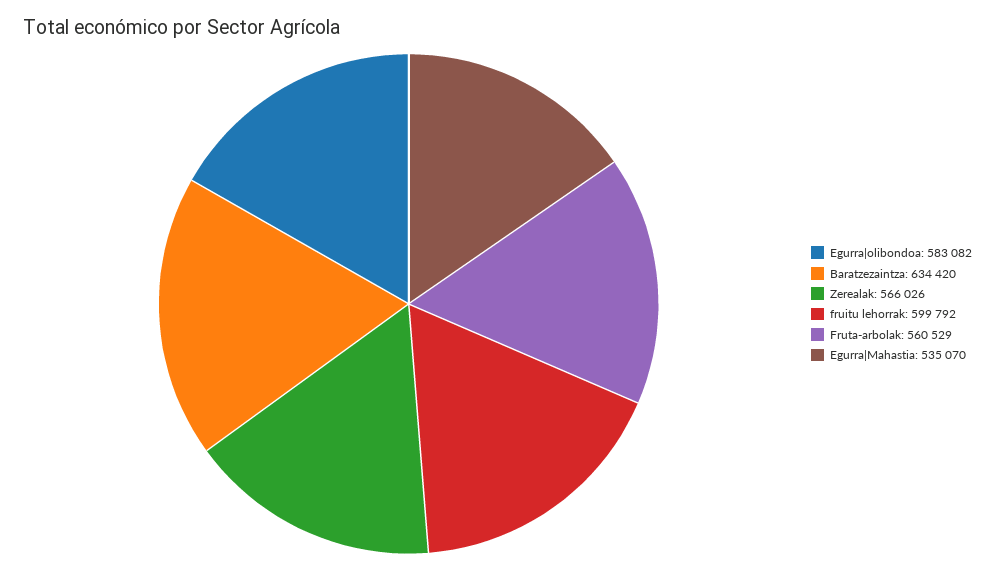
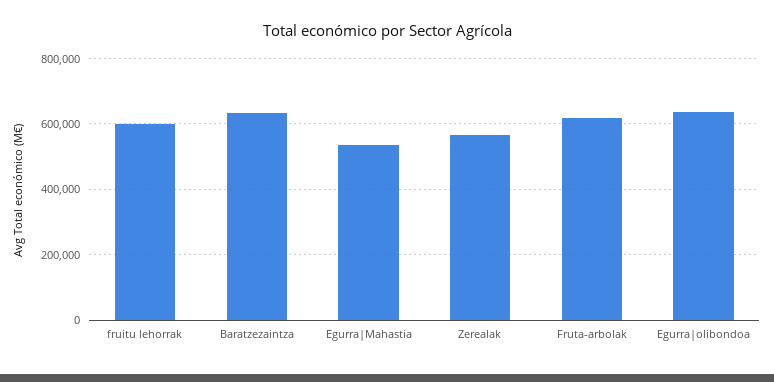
Egurra|olibondoa: 583082 -> 640000
Fruta-arbolak: 560529 -> 620000

